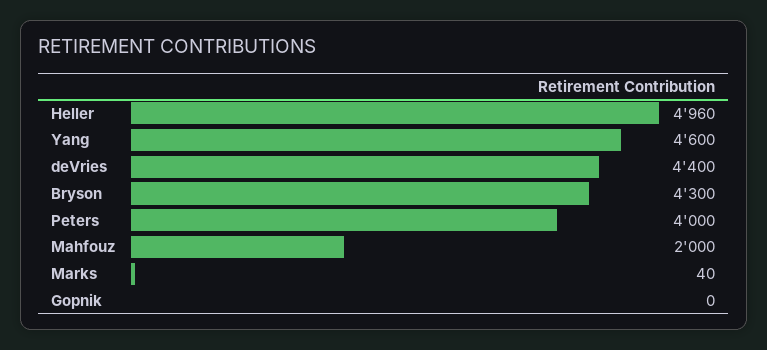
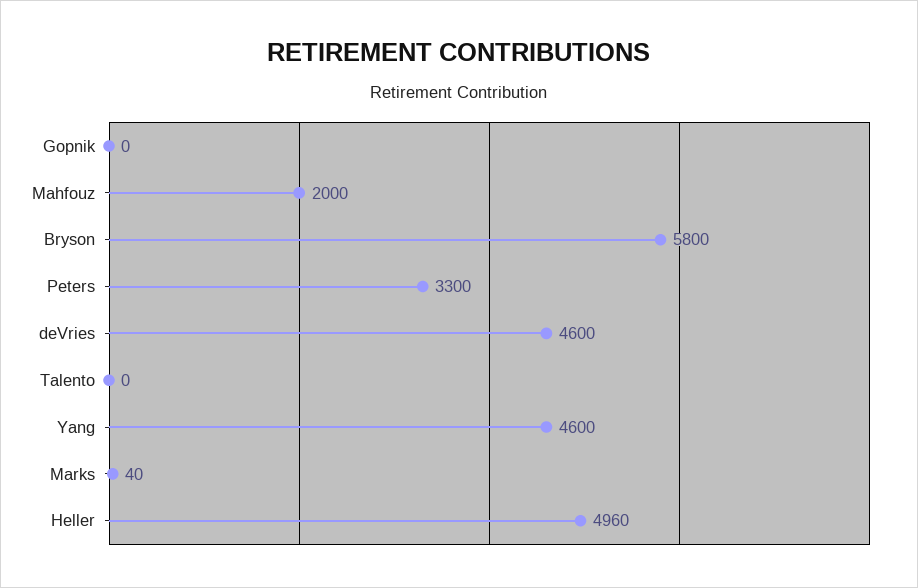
deVries: 4400 -> 4600
Bryson: 4300 -> 5800
Peters: 4000 -> 3300
Talento: none -> 0

